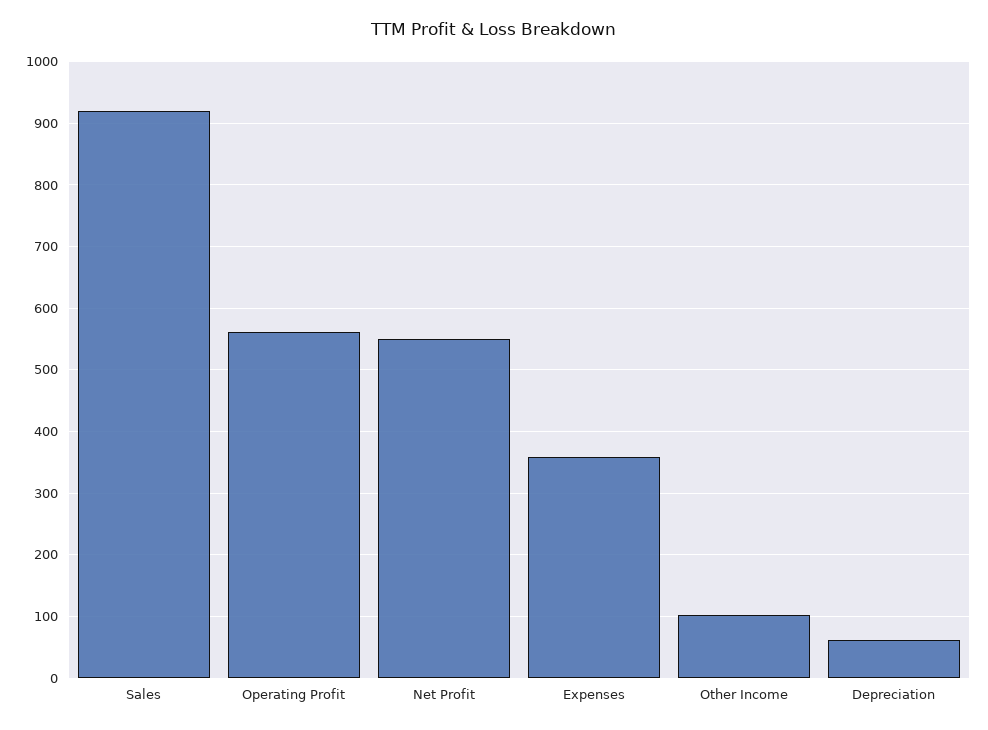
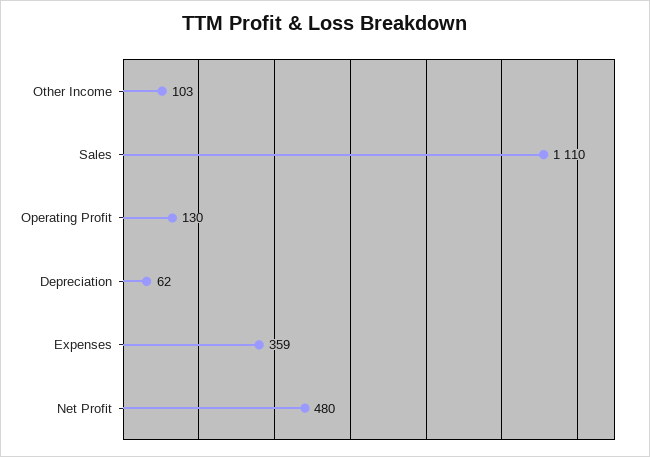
Sales: 920 -> 1110
Operating Profit: 560 -> 130
Net Profit: 550 -> 480

